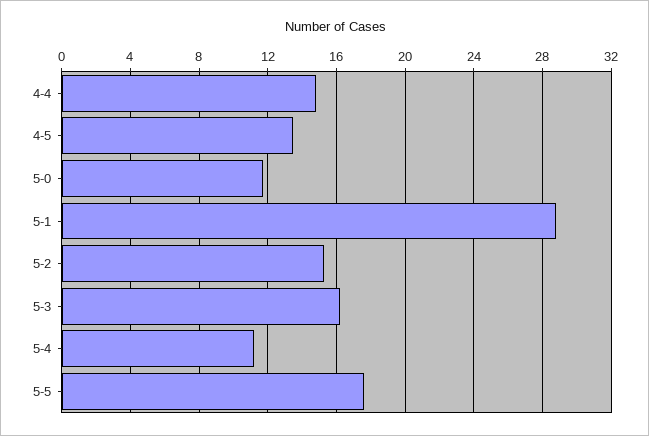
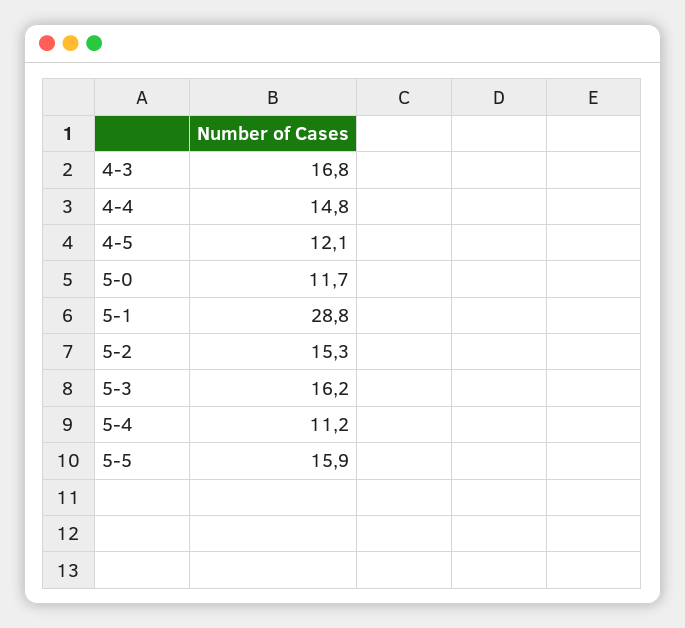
4-5: 13.5 -> 12.1
5-5: 17.5 -> 15.9
4-3: none -> 16.8

